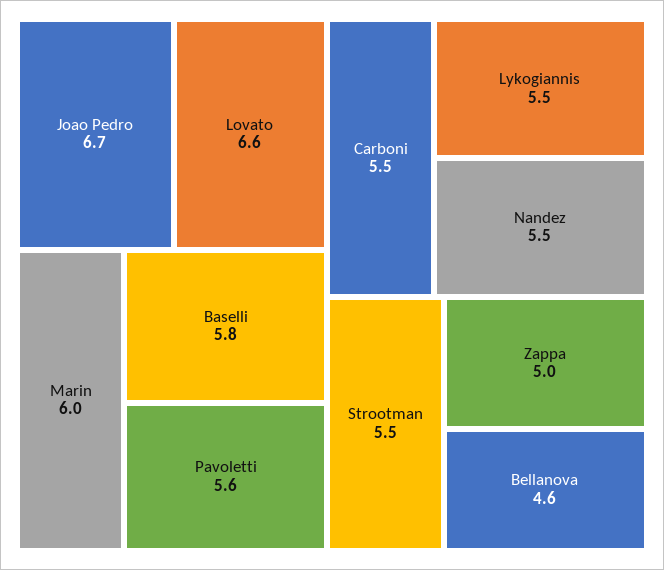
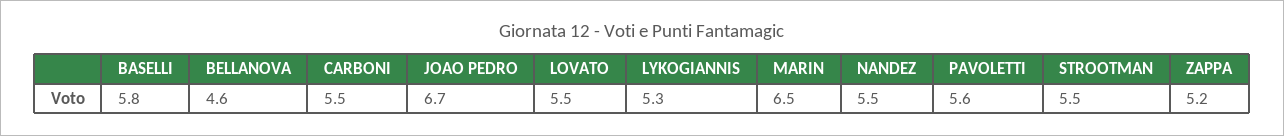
Lovato: 6.6 -> 5.5
Marin: 6 -> 6.5
Lykogiannis: 5.5 -> 5.3
Zappa: 5 -> 5.2

